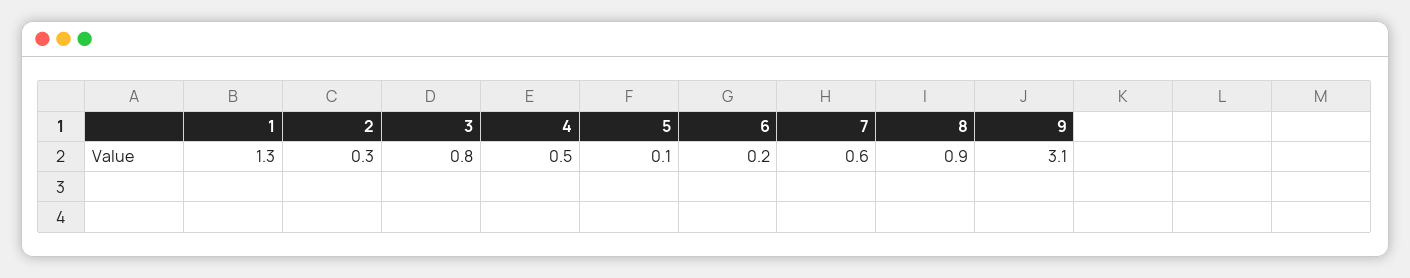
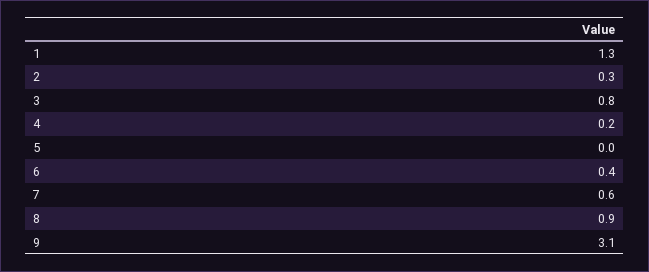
4: 0.5 -> 0.2
5: 0.1 -> 0
6: 0.2 -> 0.4

